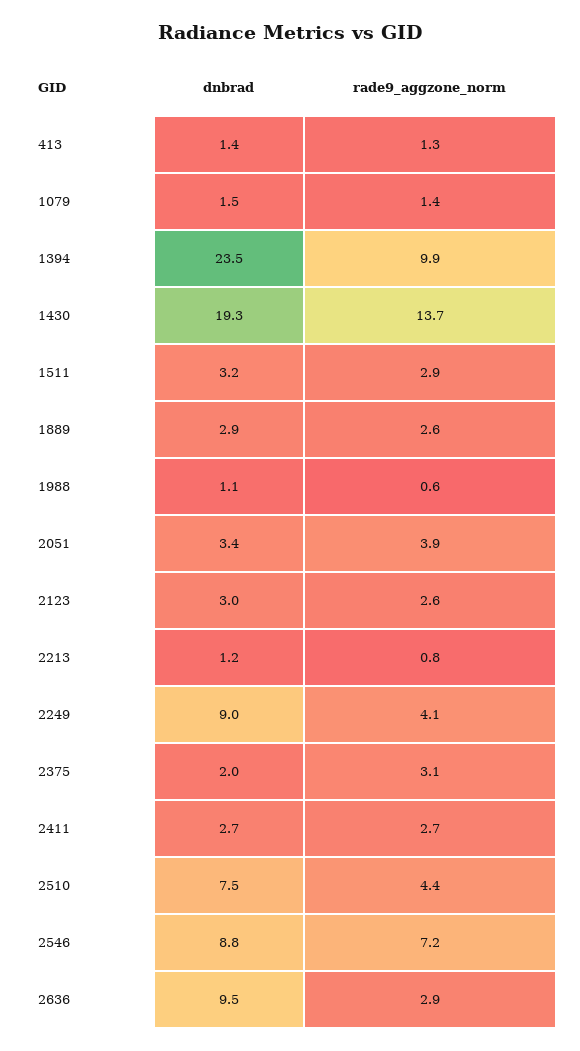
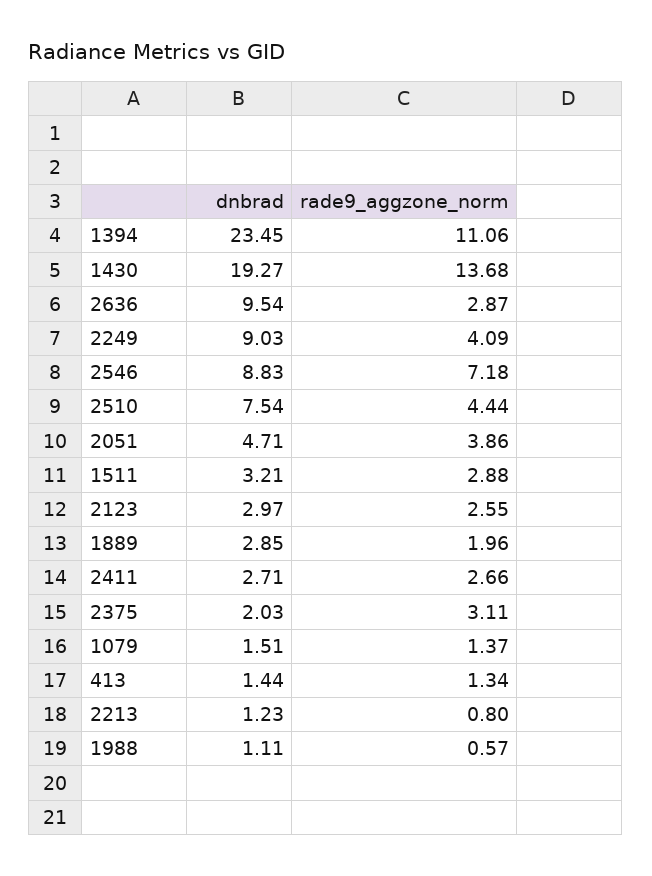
rade9_aggzone_norm, 1394: 9.9 -> 11.06
rade9_aggzone_norm, 1889: 2.6 -> 1.96
dnbrad, 2051: 3.4 -> 4.71

